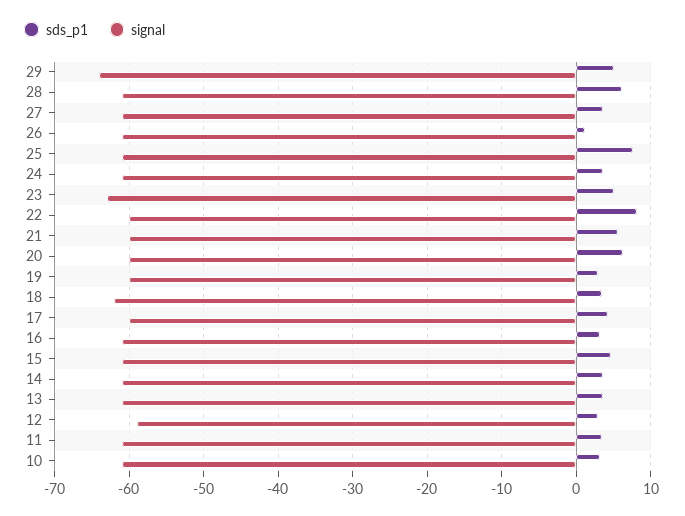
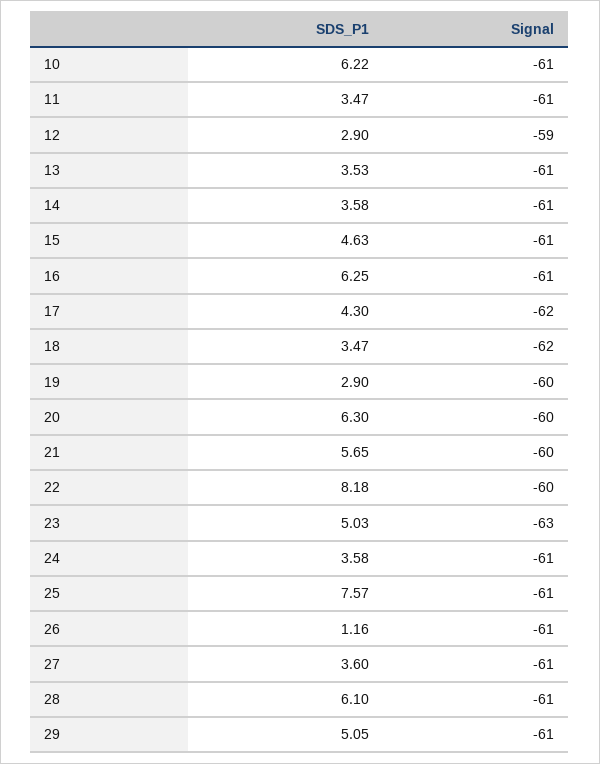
signal, 29: -64 -> -61
signal, 17: -60 -> -62
sds_p1, 16: 3 -> 6.25
sds_p1, 10: 3 -> 6.22

